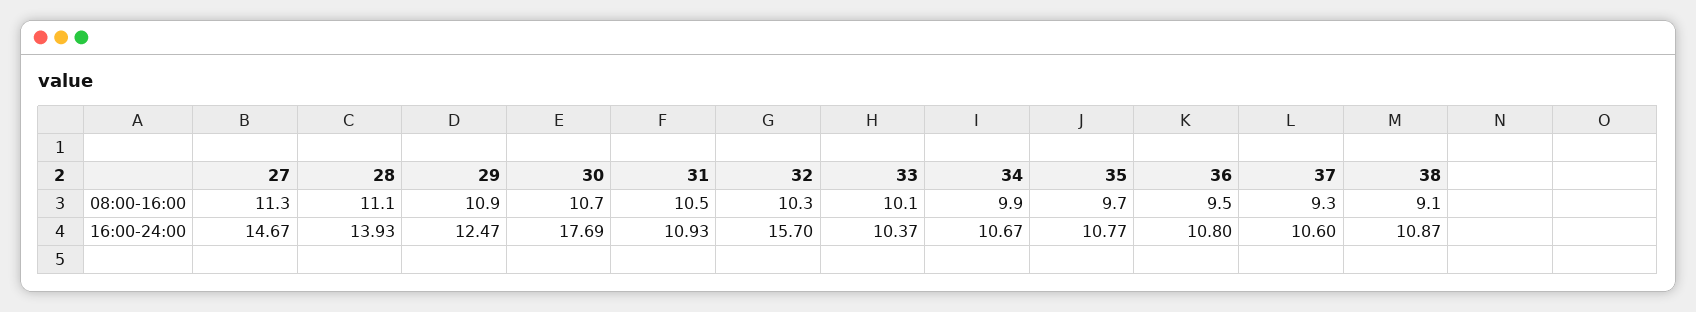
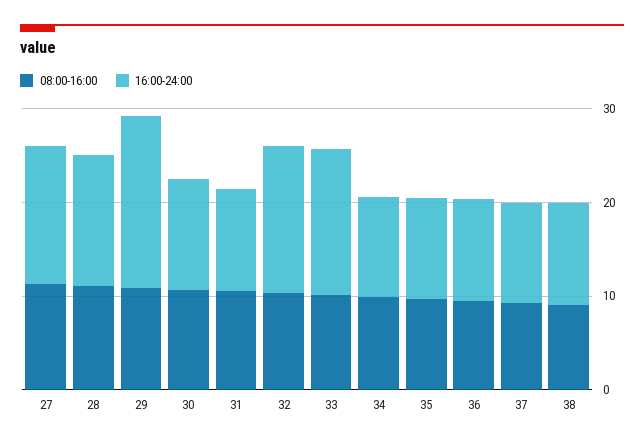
16:00-24:00, 29: 12.47 -> 18
16:00-24:00, 30: 17.69 -> 12
16:00-24:00, 33: 10.37 -> 16

